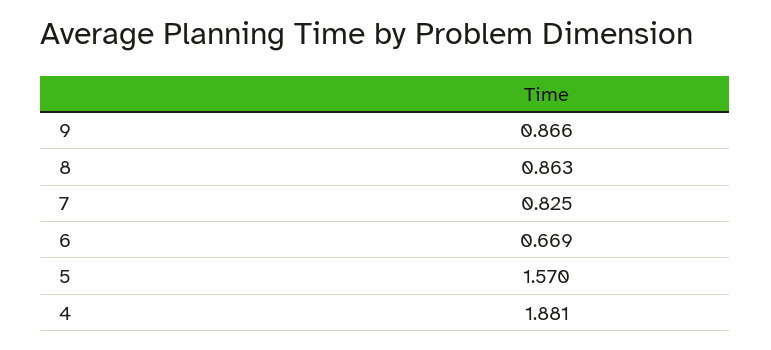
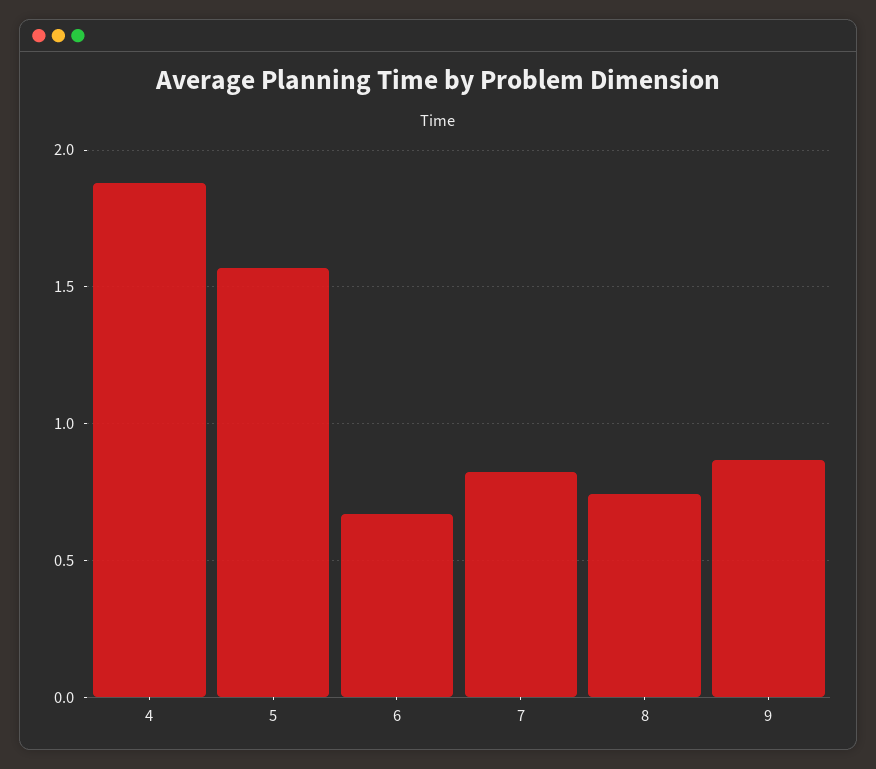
8: 0.863 -> 0.75

